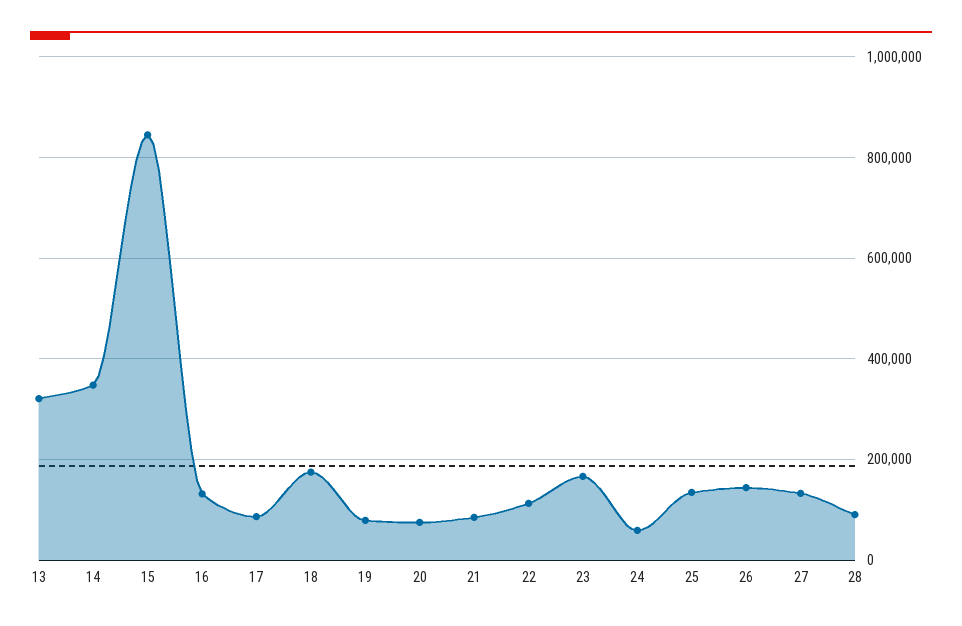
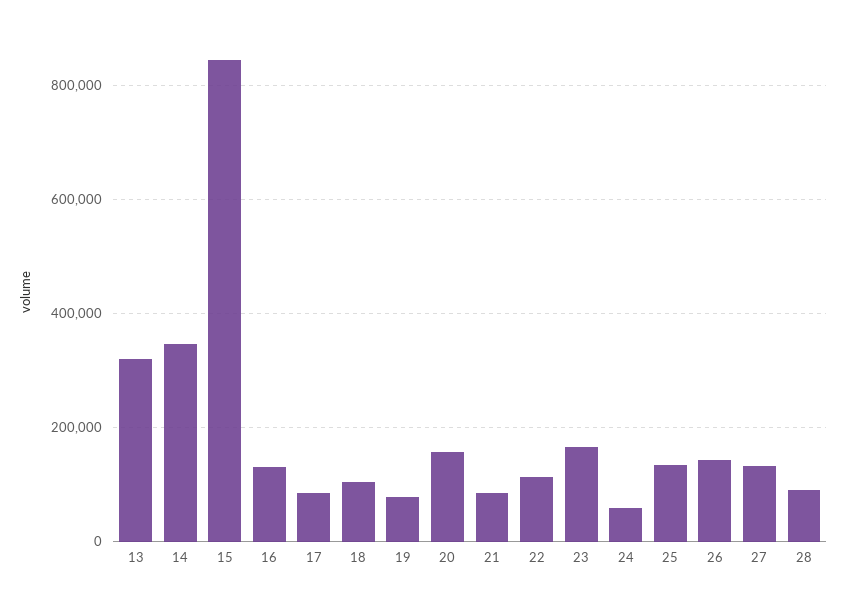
18: 180000 -> 100000
20: 80000 -> 160000

